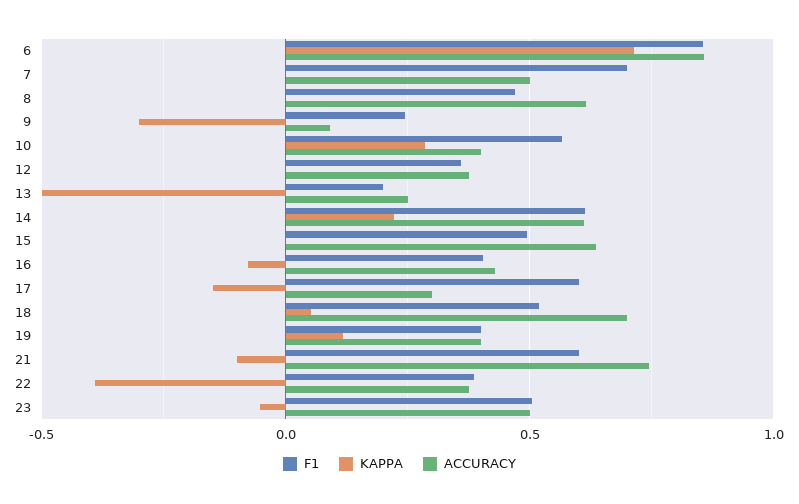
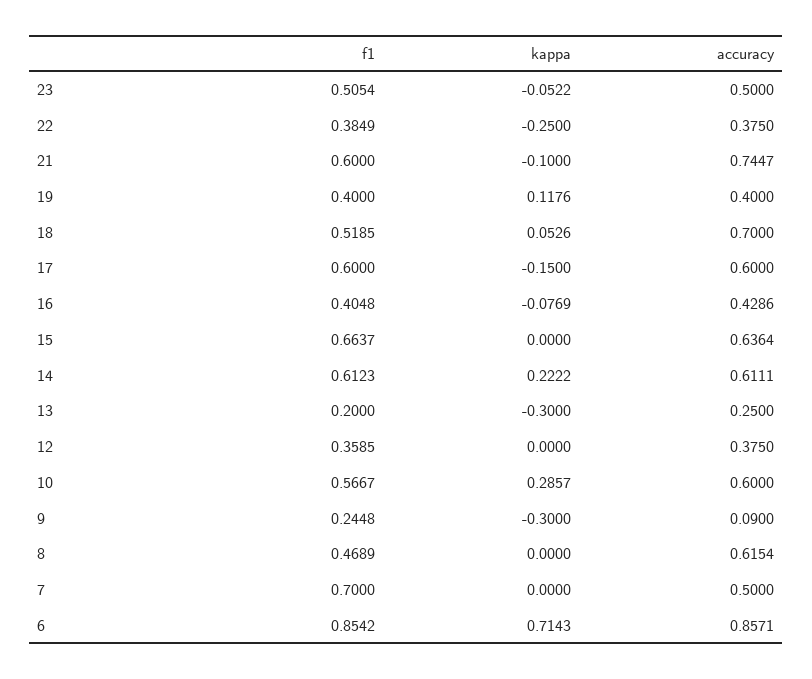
ACCURACY, 10: 0.4 -> 0.6
KAPPA, 13: -0.5 -> -0.3
F1, 15: 0.5 -> 0.6637
ACCURACY, 17: 0.3 -> 0.6
KAPPA, 22: -0.4 -> -0.25

